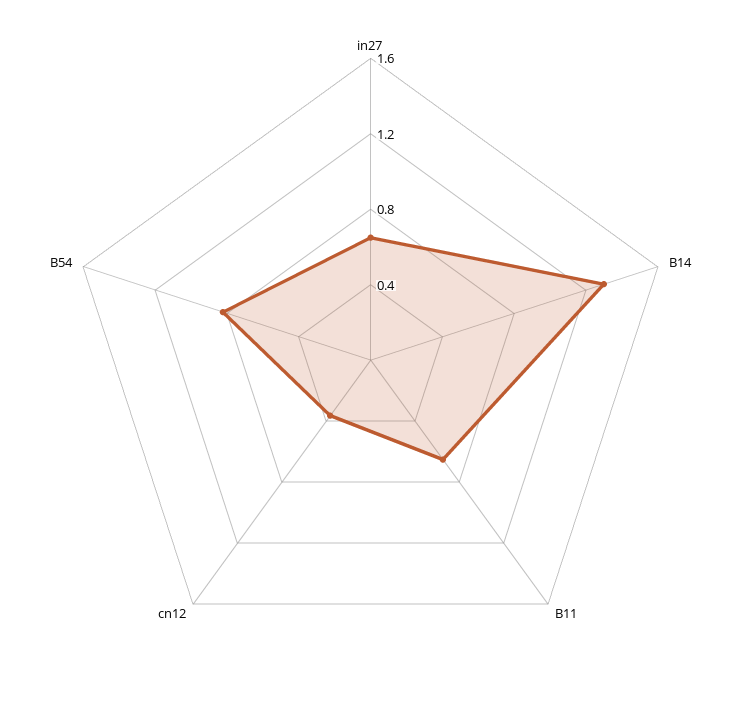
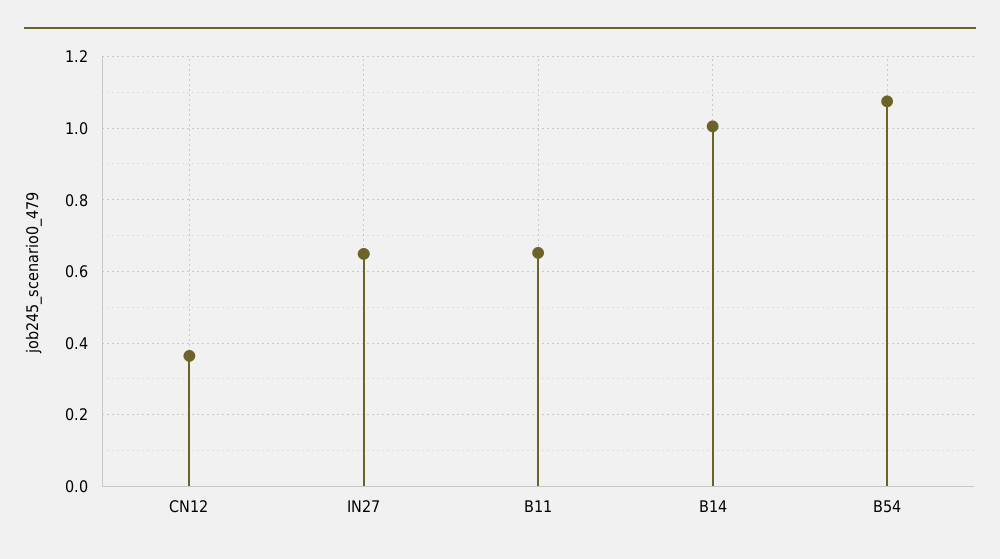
B14: 1.3 -> 1
B54: 0.8 -> 1.08

